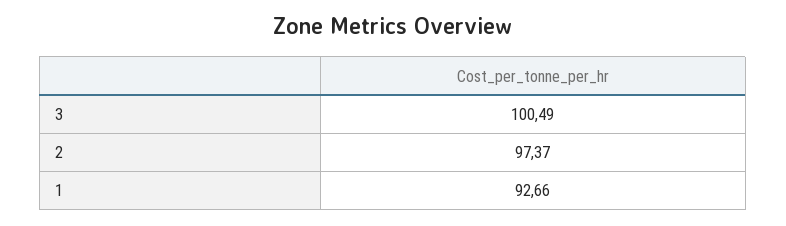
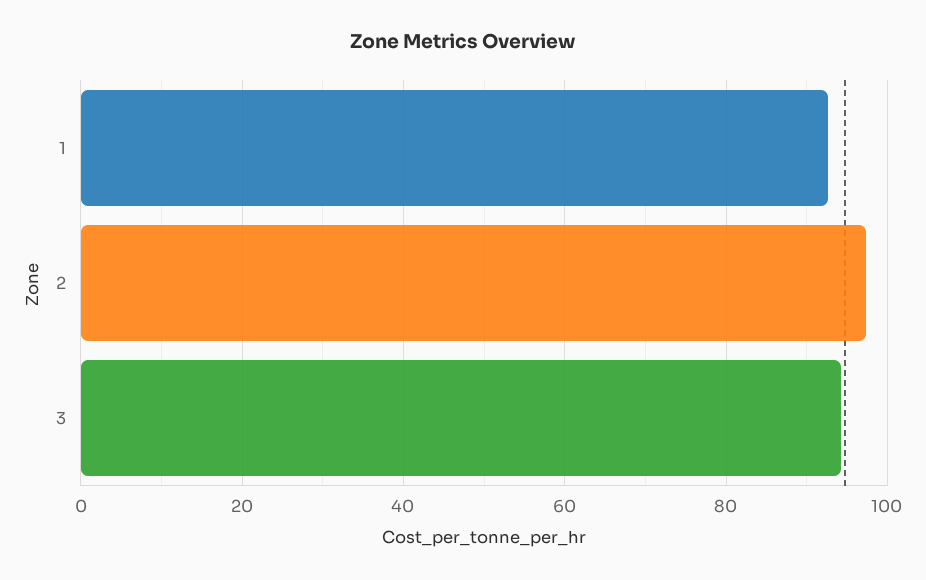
3: 100.49 -> 94

